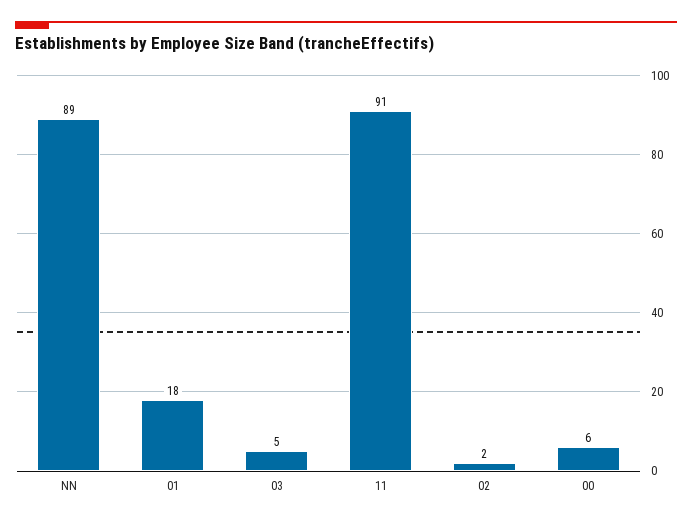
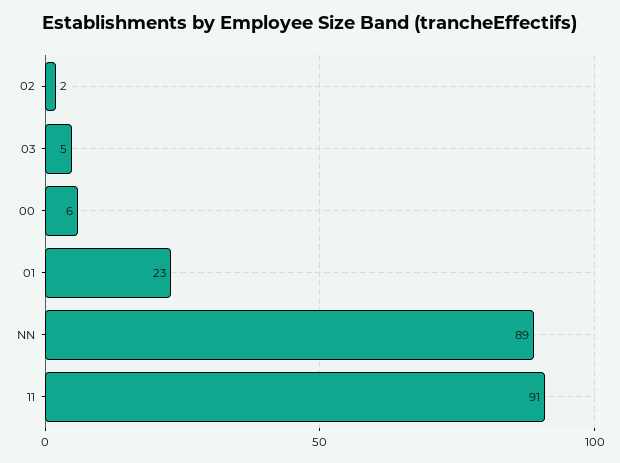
01: 18 -> 23

